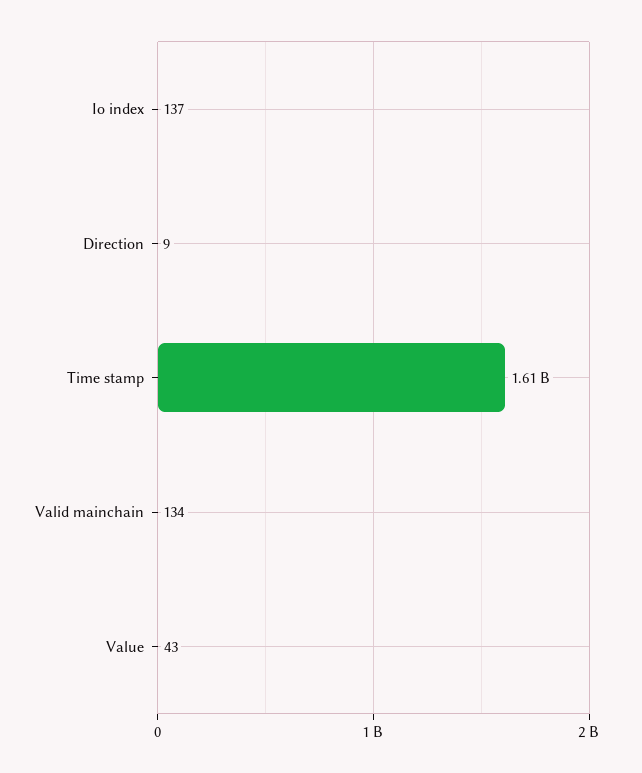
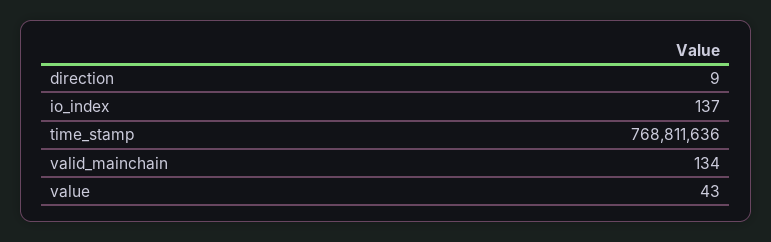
Time stamp: 1610000000 -> 768811636

